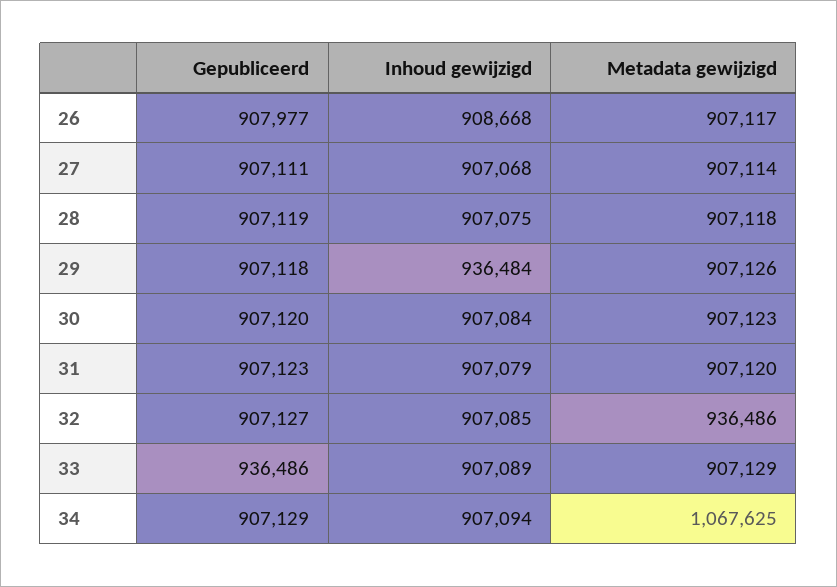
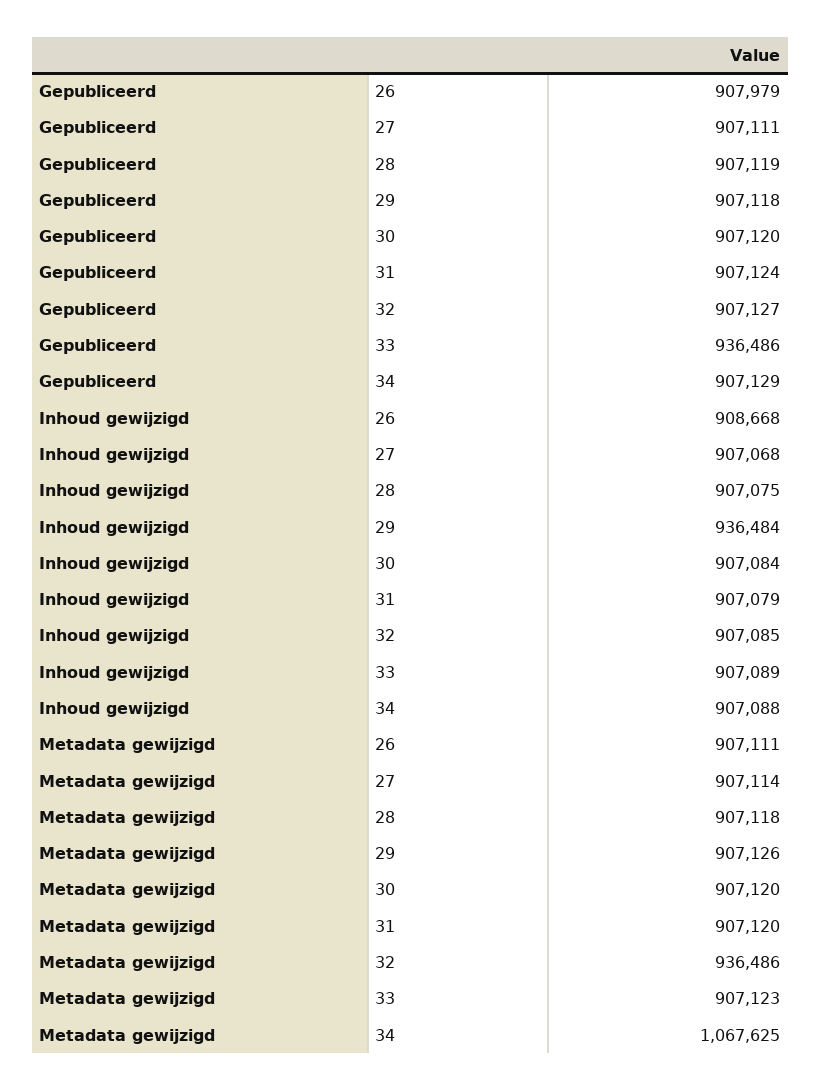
Gepubliceerd, 26: 907977 -> 907979
Metadata gewijzigd, 26: 907117 -> 907111
Metadata gewijzigd, 30: 907123 -> 907120
Gepubliceerd, 31: 907123 -> 907124
Metadata gewijzigd, 33: 907129 -> 907123
Inhoud gewijzigd, 34: 907094 -> 907088

